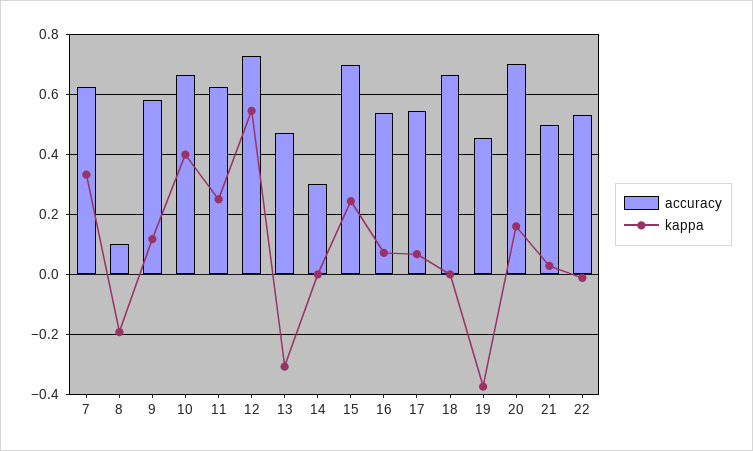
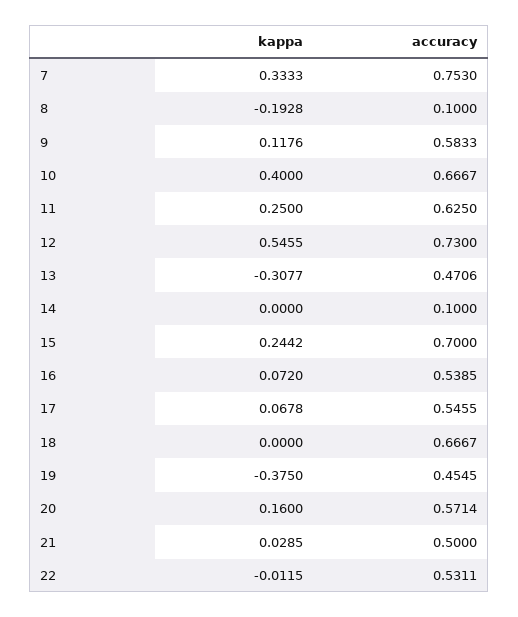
accuracy, 7: 0.625 -> 0.753
accuracy, 14: 0.3 -> 0.1
accuracy, 20: 0.7 -> 0.5714

